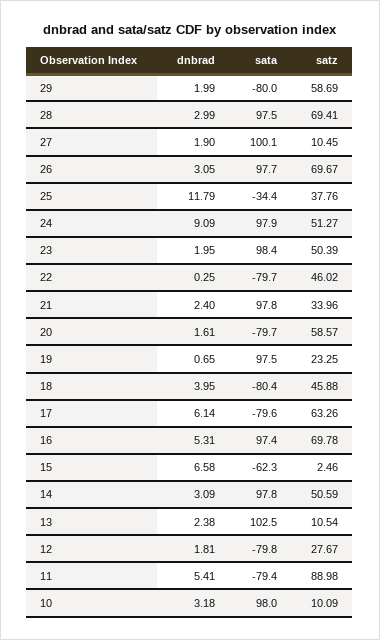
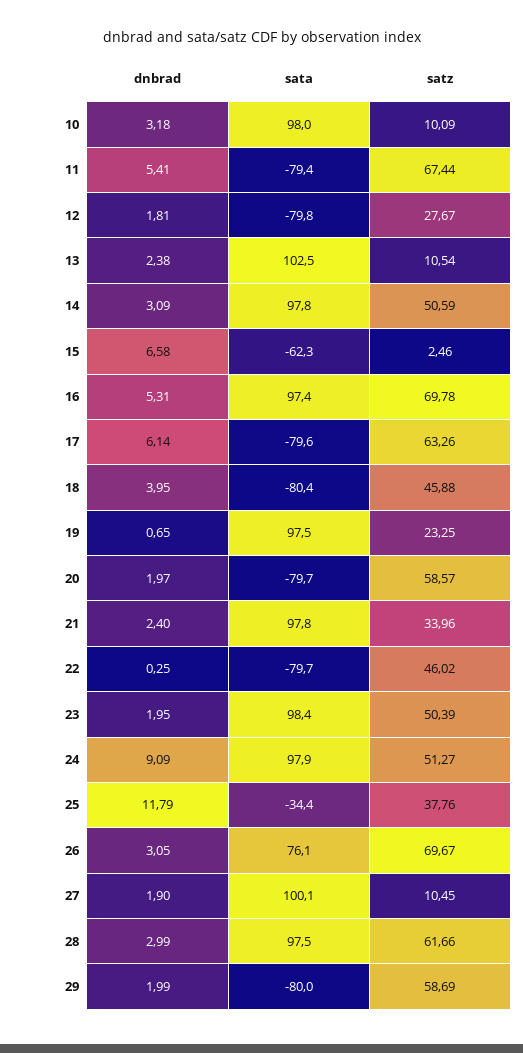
satz, 28: 69.41 -> 61.66
sata, 26: 97.7 -> 76.1
dnbrad, 20: 1.61 -> 1.97
satz, 11: 88.98 -> 67.44

